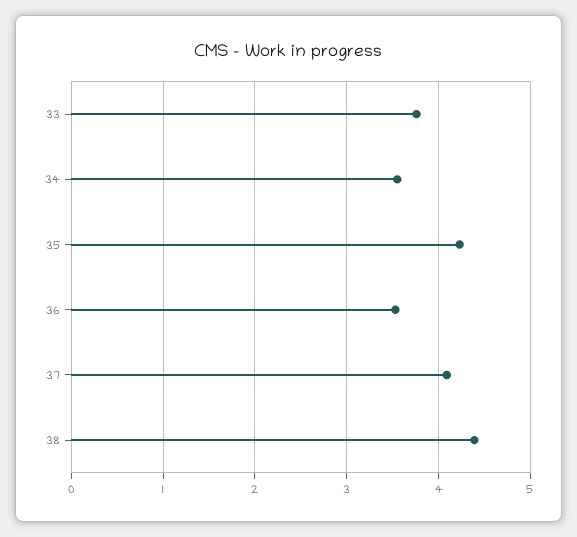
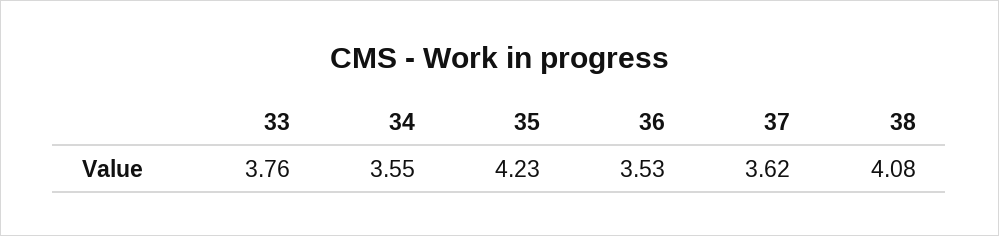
37: 4.1 -> 3.62
38: 4.4 -> 4.08

